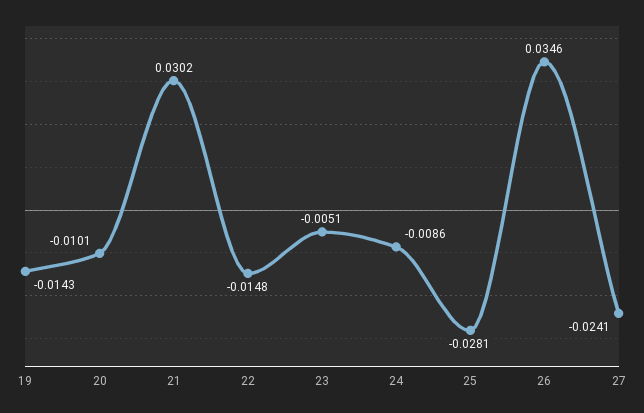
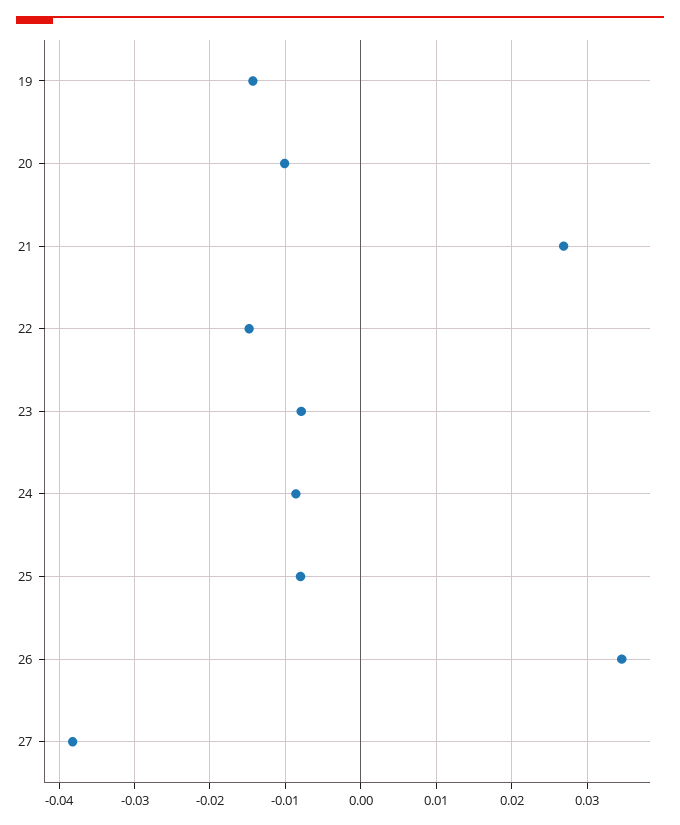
21: 0.0302 -> 0.027
23: -0.0051 -> -0.008
25: -0.0281 -> -0.008
27: -0.0241 -> -0.038

